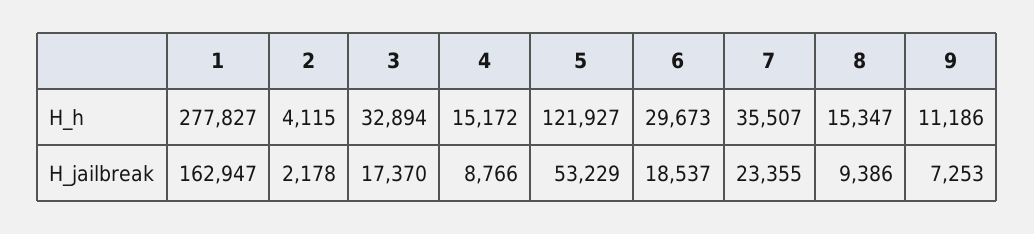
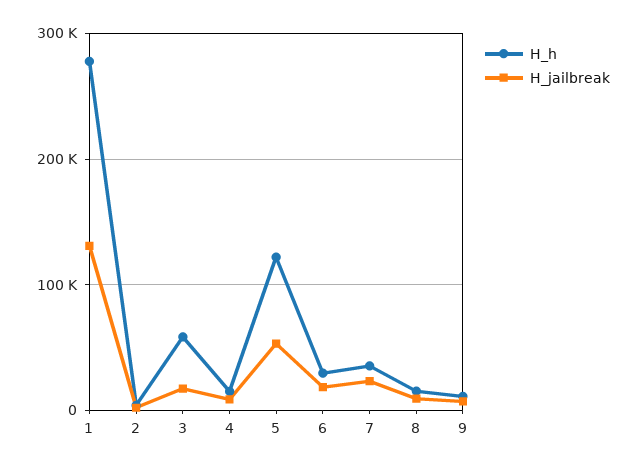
H_h, 3: 32894 -> 60000
H_jailbreak, 1: 162947 -> 130000

